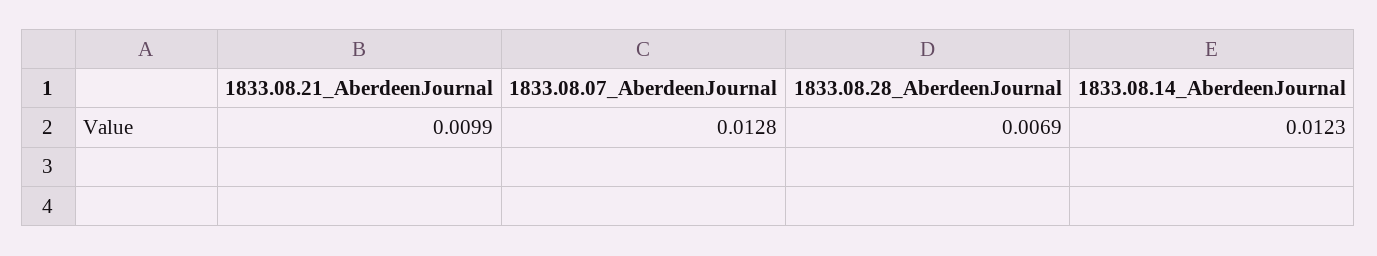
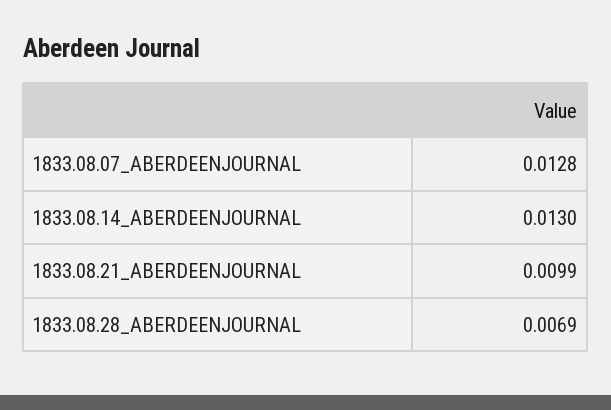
1833.08.14_AberdeenJournal: 0.0123 -> 0.013

